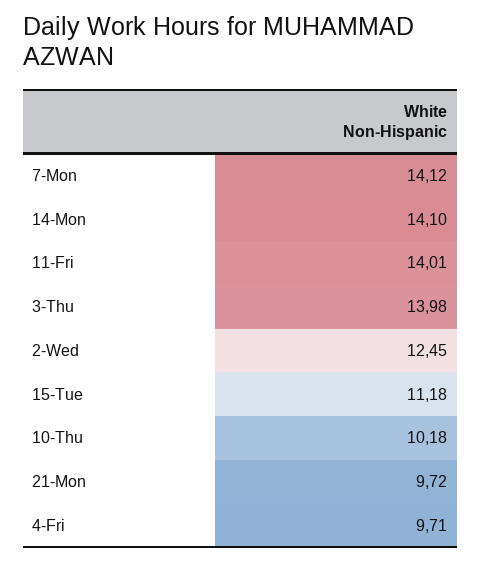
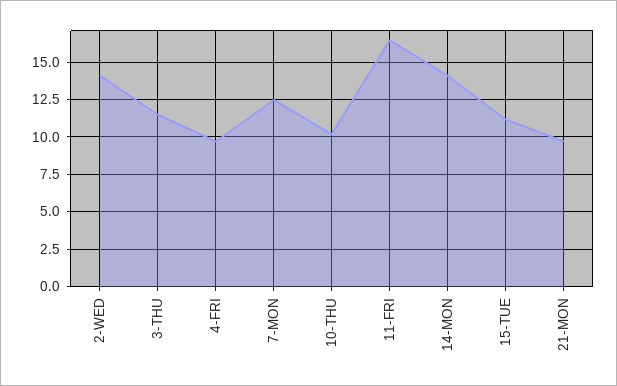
7-Mon: 14.12 -> 12.5
11-Fri: 14.01 -> 16.5
3-Thu: 13.98 -> 11.5
2-Wed: 12.45 -> 14

